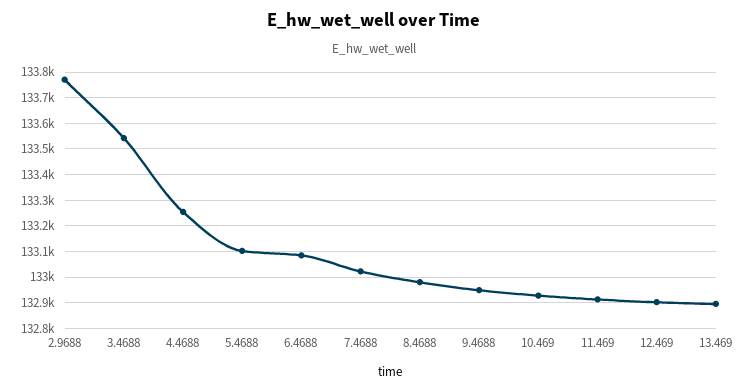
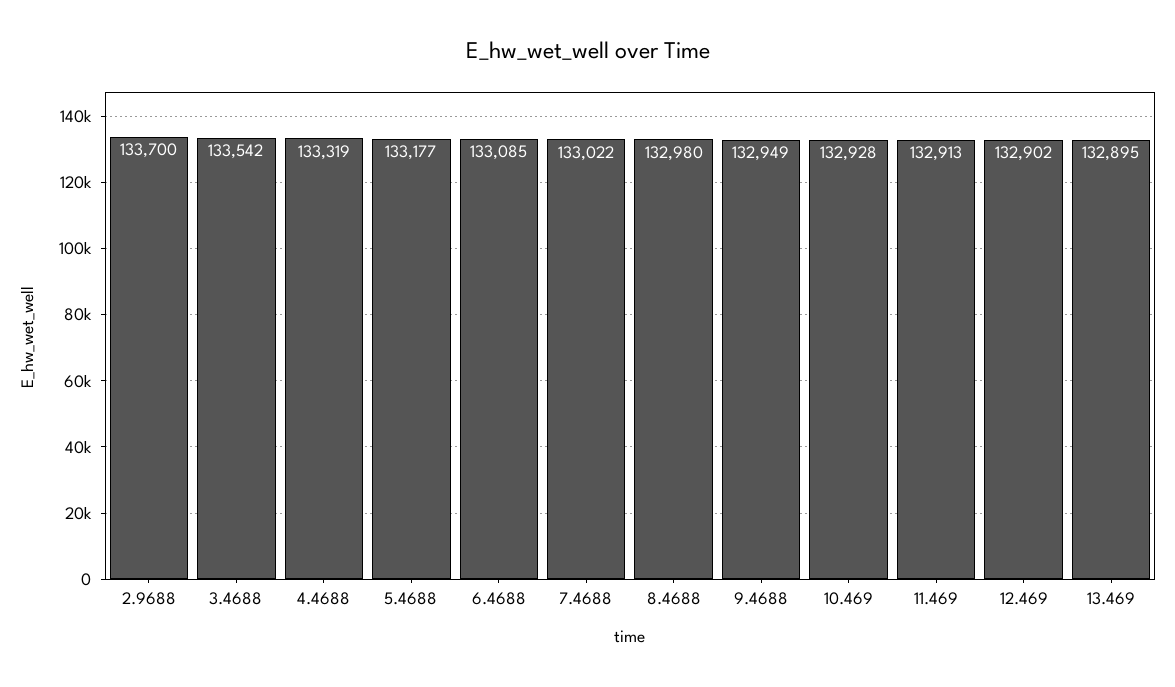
2.9688: 133775 -> 133700
4.4688: 133250 -> 133319
5.4688: 133100 -> 133177

